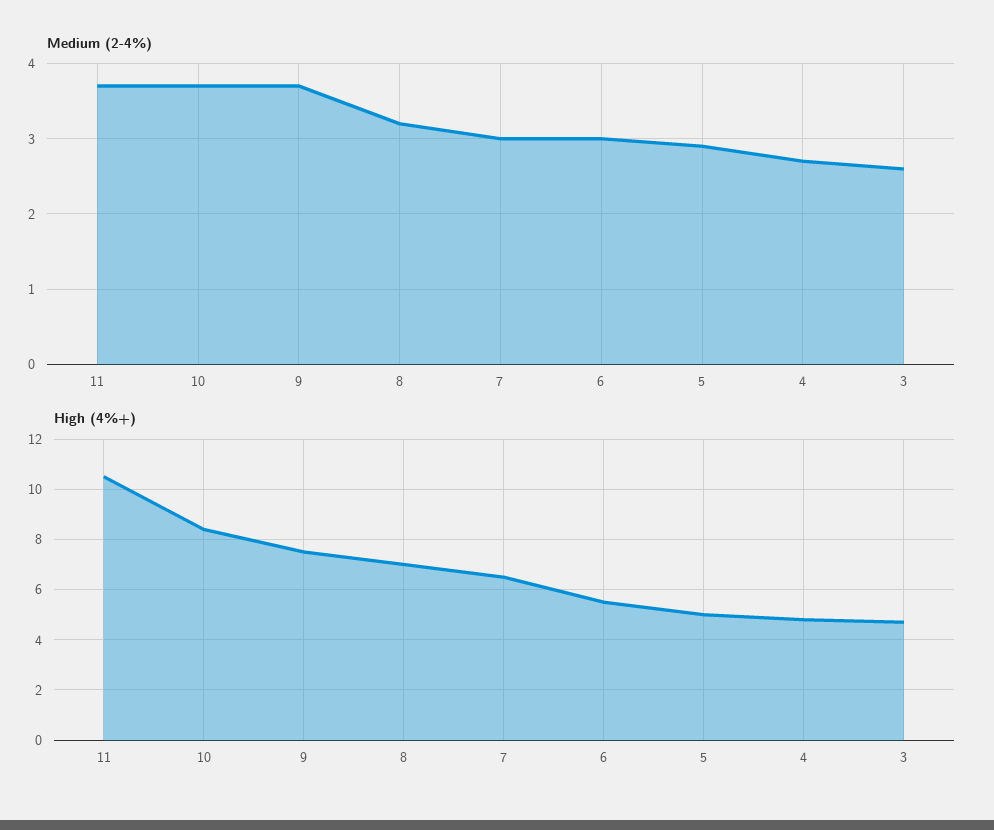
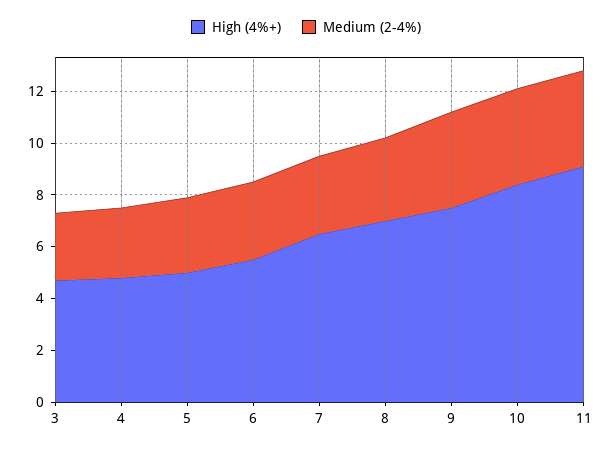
High (4%+), 11: 10.5 -> 9

